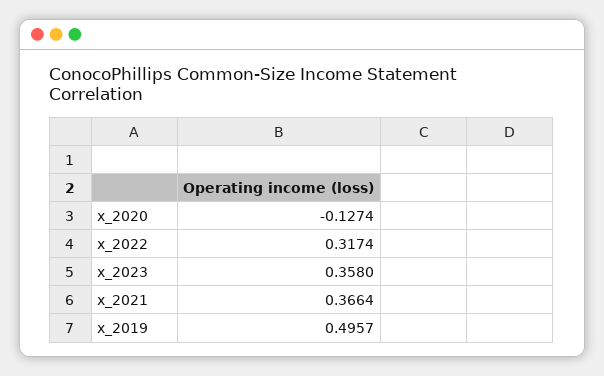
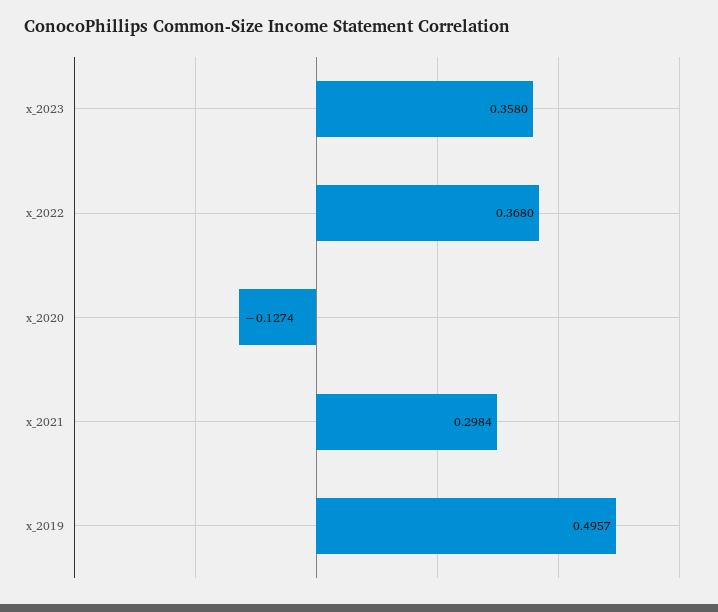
x_2022: 0.3174 -> 0.368
x_2021: 0.3664 -> 0.2984

